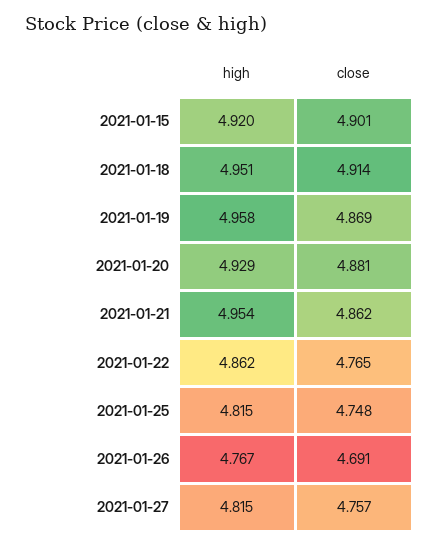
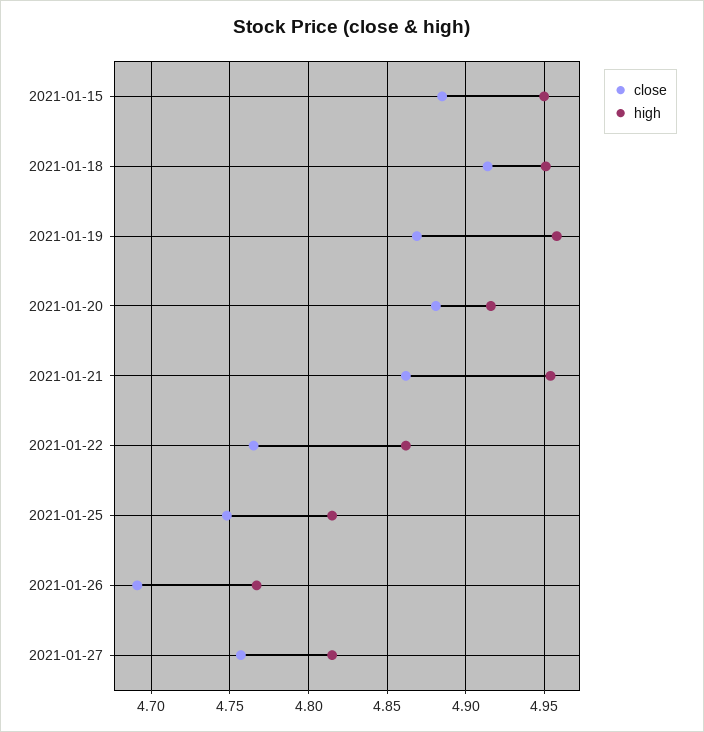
high, 2021-01-15: 4.92 -> 4.95
close, 2021-01-15: 4.901 -> 4.885
high, 2021-01-20: 4.929 -> 4.915

